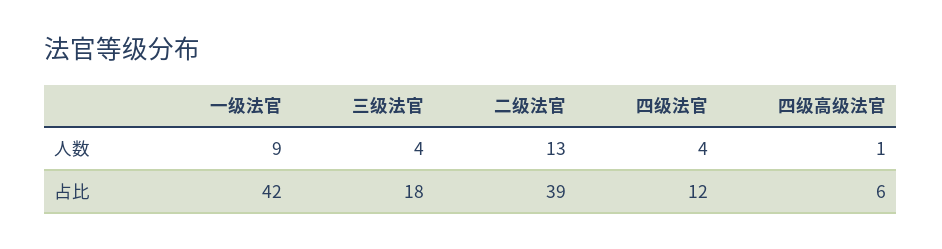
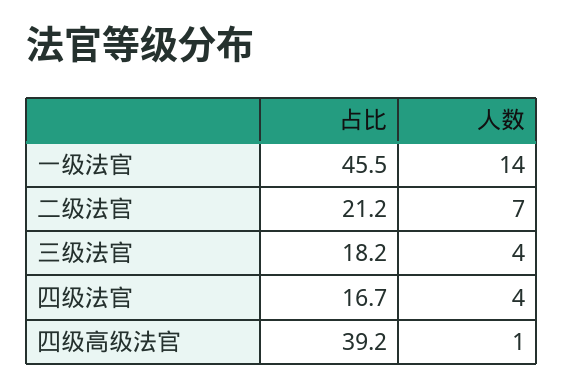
一级法官, 人数: 9 -> 14
二级法官, 人数: 13 -> 7
一级法官, 占比: 42 -> 45.5
二级法官, 占比: 39 -> 21.2
四级法官, 占比: 12 -> 16.7
四级高级法官, 占比: 6 -> 39.2

